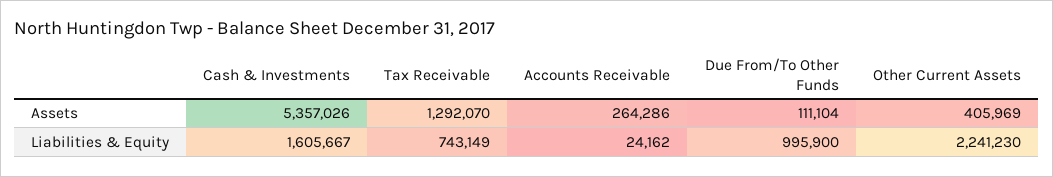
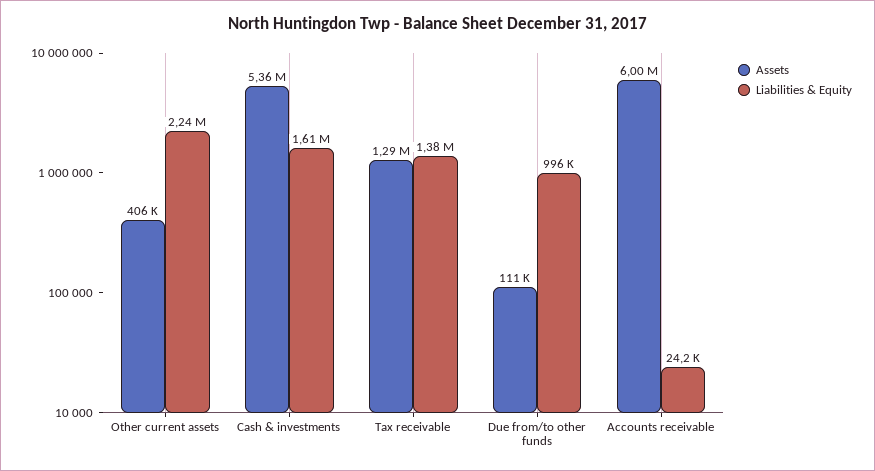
Assets, Accounts Receivable: 264286 -> 6000000
Liabilities & Equity, Tax Receivable: 743149 -> 1380000

